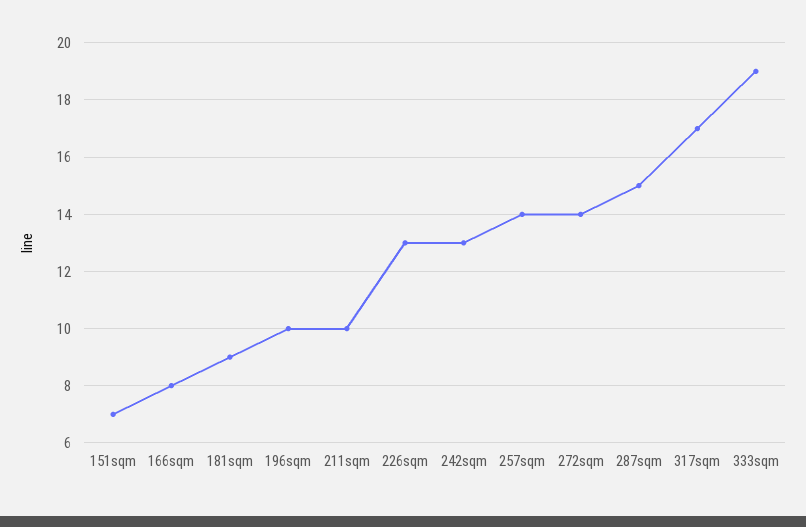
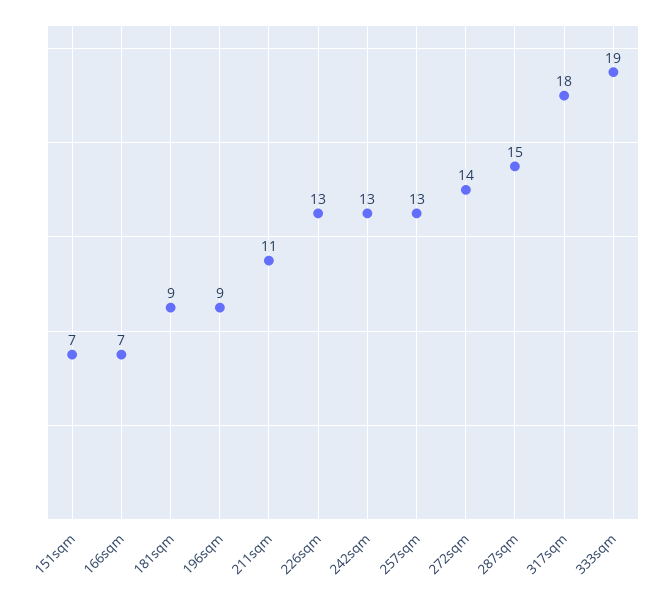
166sqm: 8 -> 7
196sqm: 10 -> 9
211sqm: 10 -> 11
257sqm: 14 -> 13
317sqm: 17 -> 18

